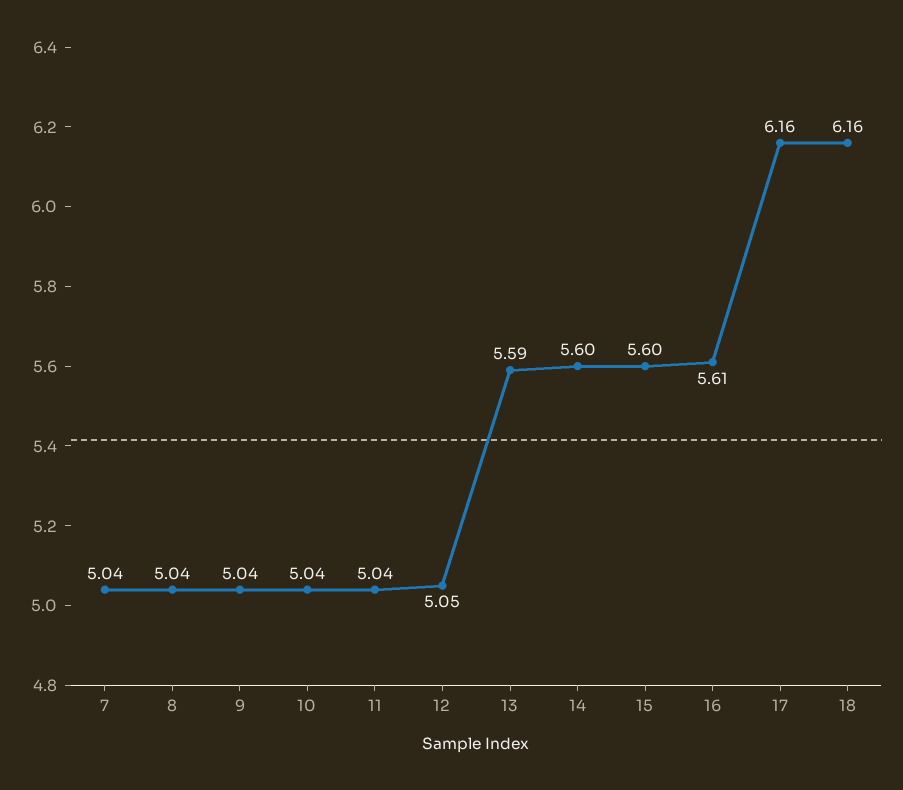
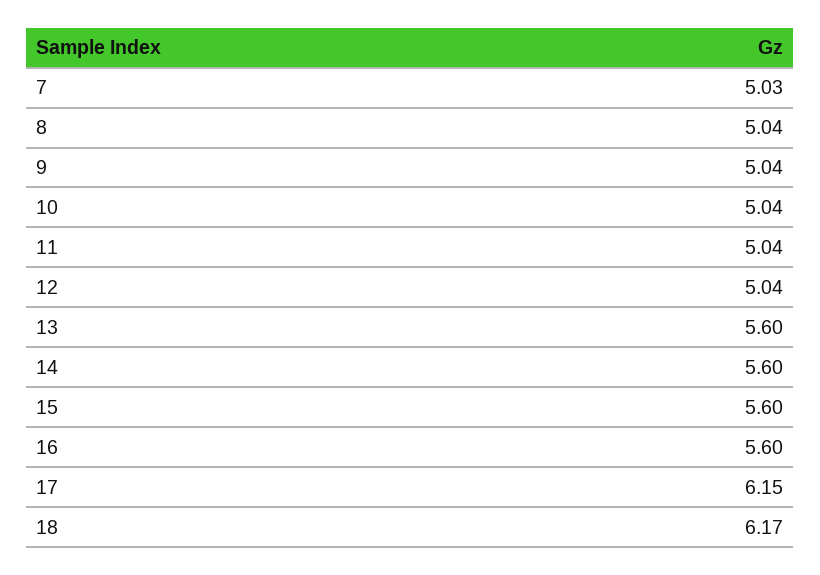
7: 5.04 -> 5.03
12: 5.05 -> 5.04
13: 5.59 -> 5.6
16: 5.61 -> 5.6
17: 6.16 -> 6.15
18: 6.16 -> 6.17

